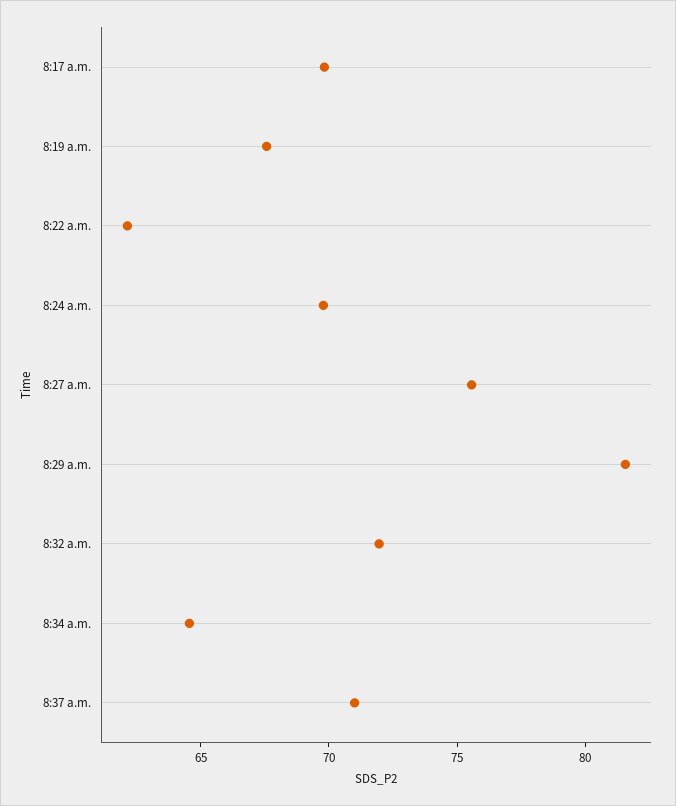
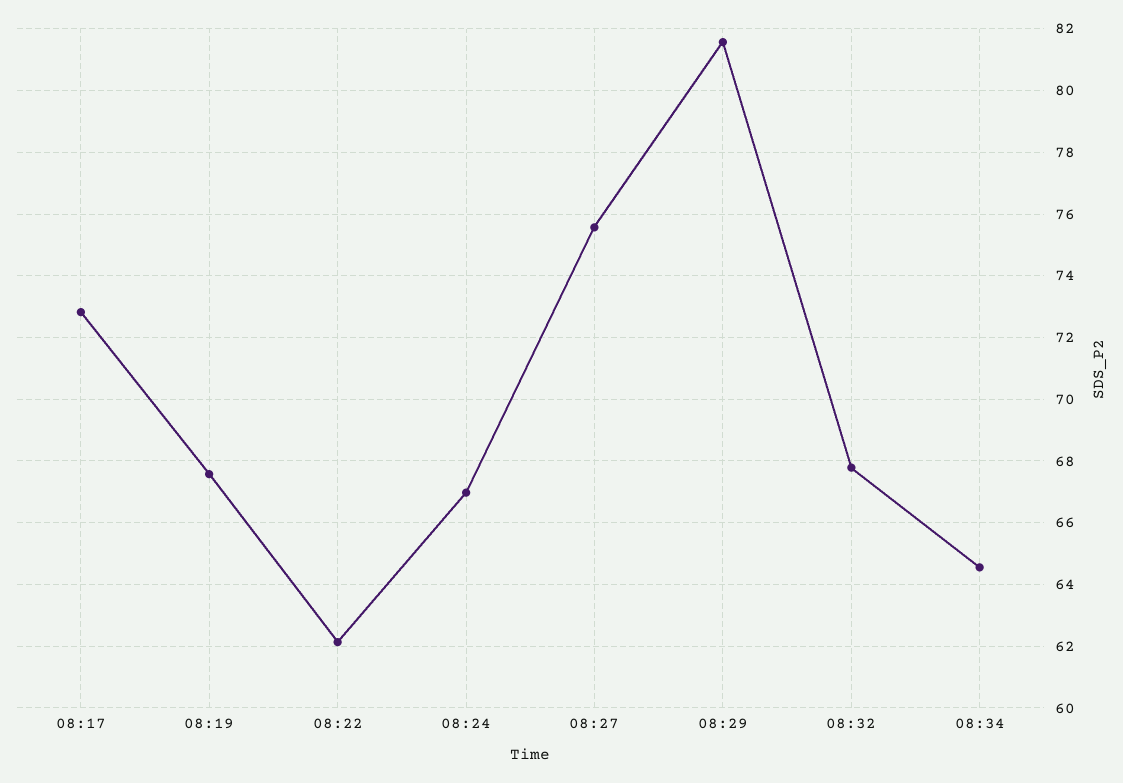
8:17 a.m.: 70 -> 72.8
8:24 a.m.: 70 -> 67
8:32 a.m.: 72 -> 67.8
8:37 a.m.: 71 -> none

